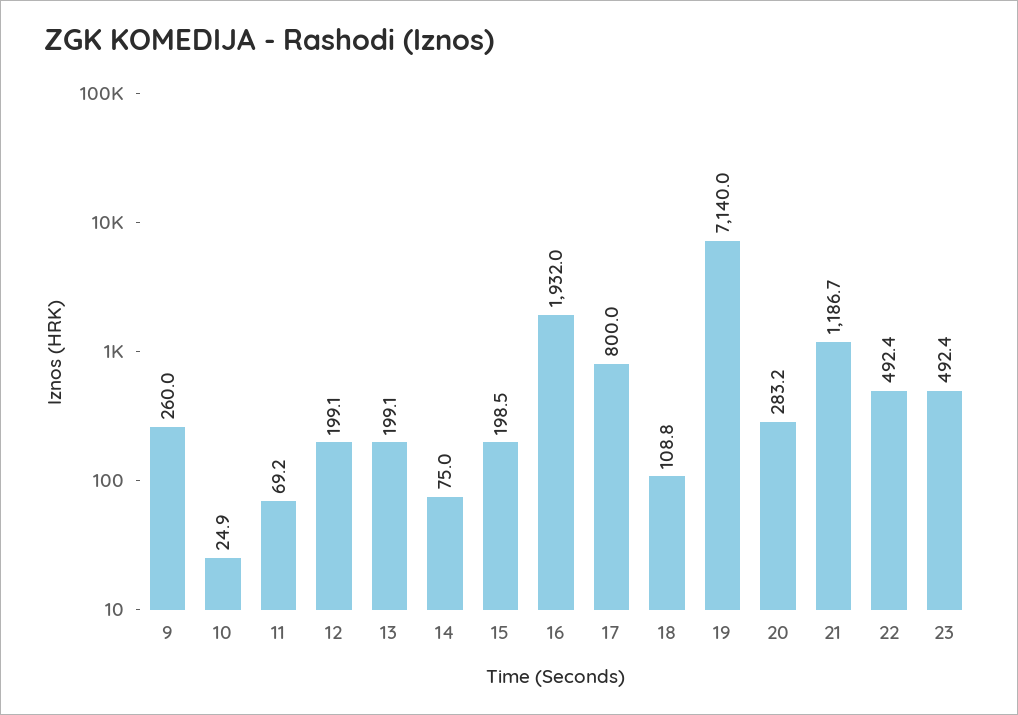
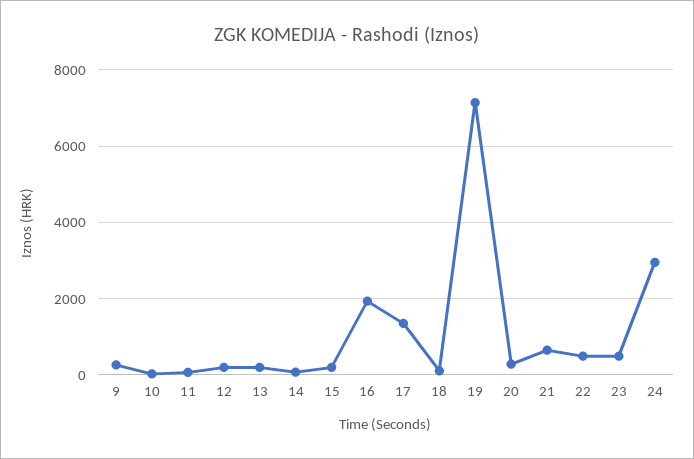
17: 800 -> 1400
21: 1186.7 -> 600
24: none -> 3000

